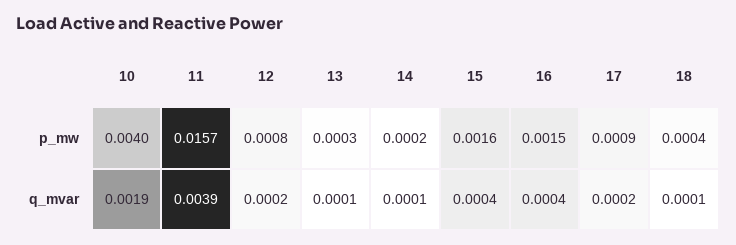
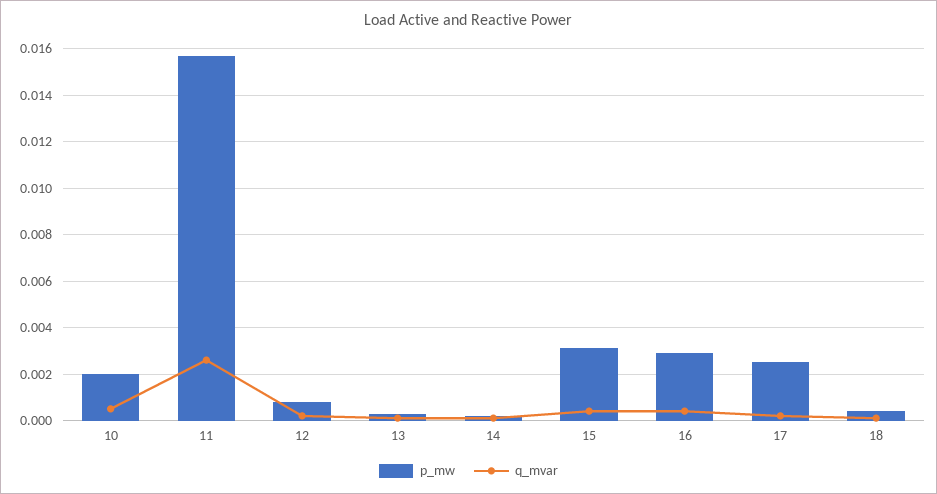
p_mw, 10: 0.004 -> 0.002
p_mw, 15: 0.0016 -> 0.003
p_mw, 16: 0.0015 -> 0.003
p_mw, 17: 0.0009 -> 0.0025
q_mvar, 10: 0.0019 -> 0.0005
q_mvar, 11: 0.0039 -> 0.0025

